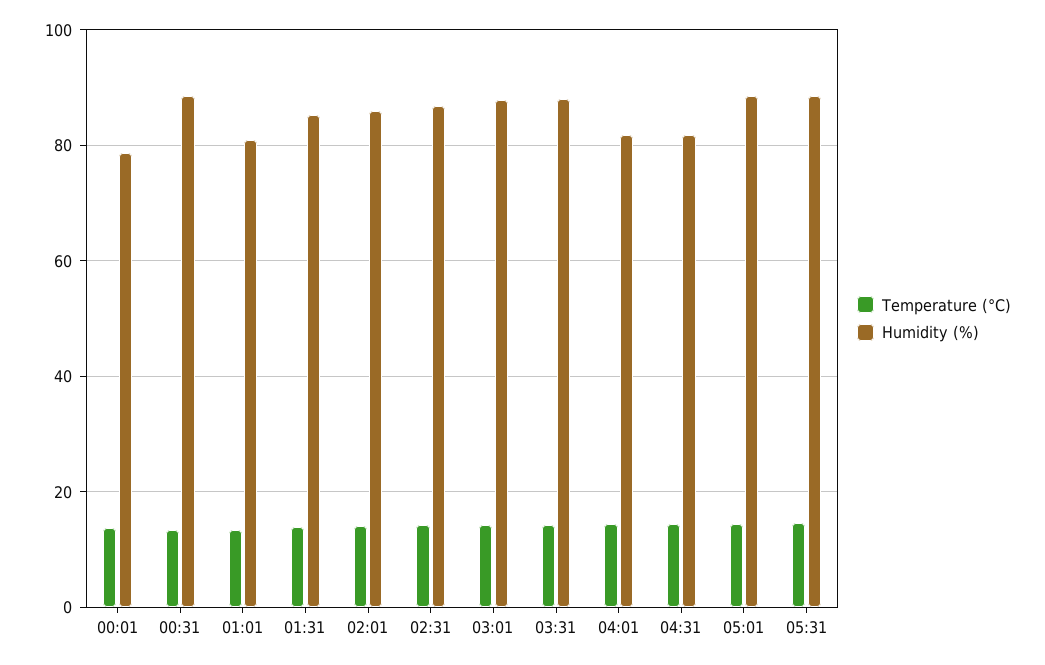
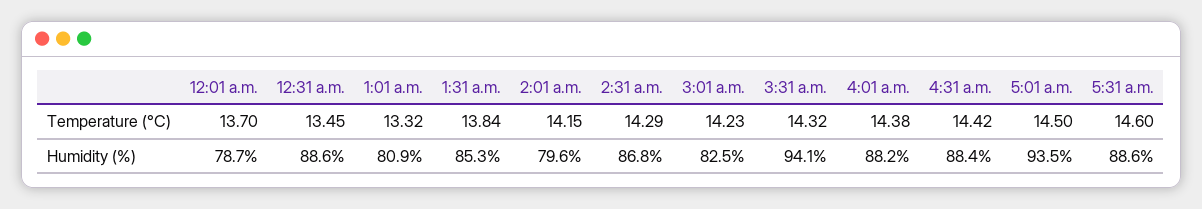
Humidity (%), 02:01: 86 -> 79.6
Humidity (%), 03:01: 88 -> 82.5
Humidity (%), 03:31: 88 -> 94.1
Humidity (%), 04:01: 82 -> 88.2
Humidity (%), 04:31: 82 -> 88.4
Humidity (%), 05:01: 88 -> 93.5

